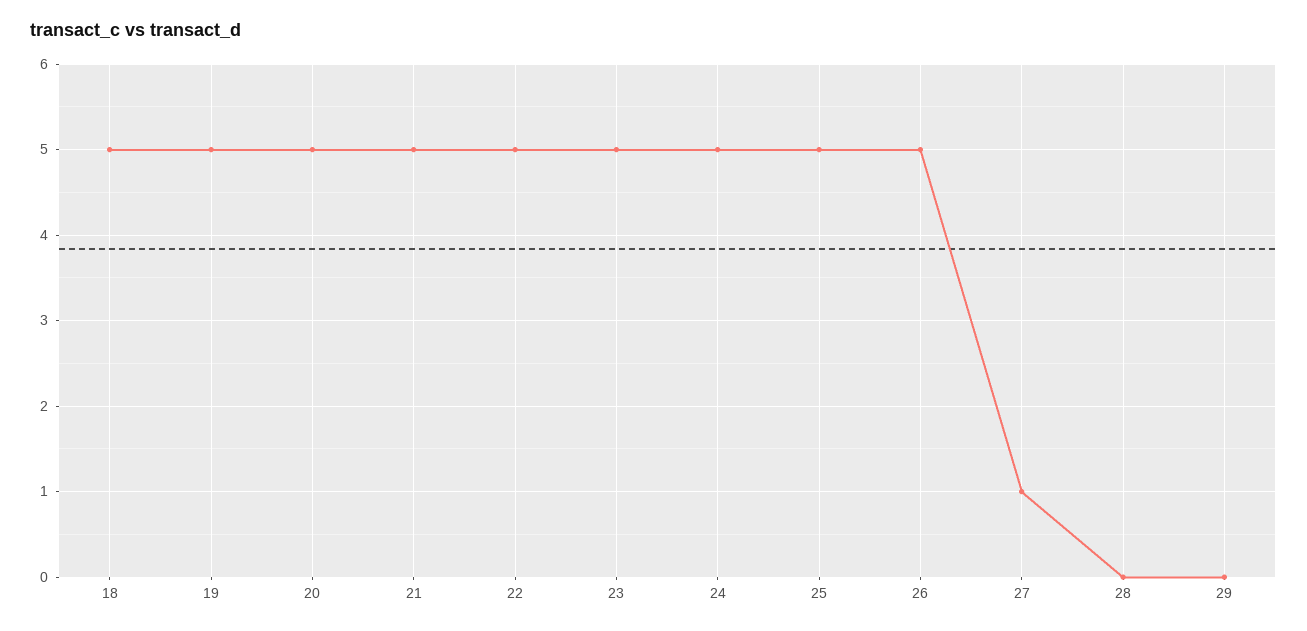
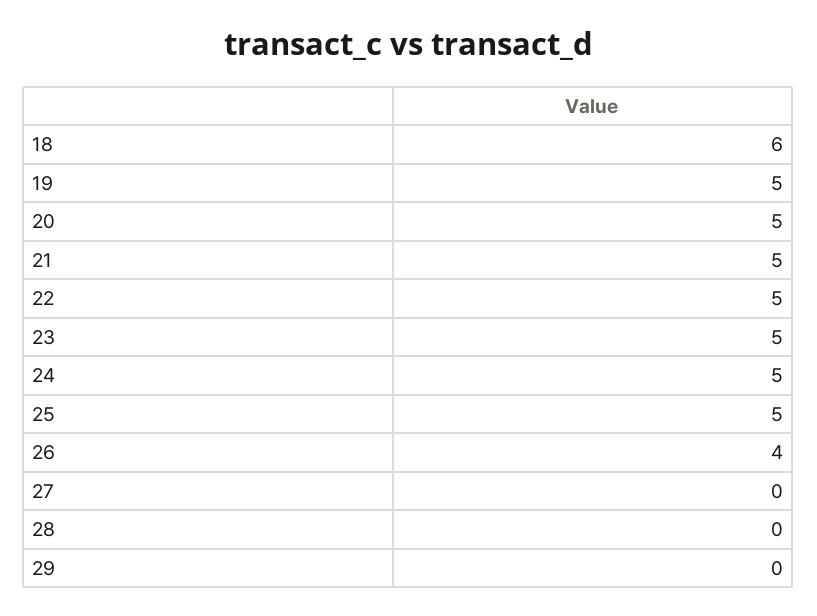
18: 5 -> 6
26: 5 -> 4
27: 1 -> 0

